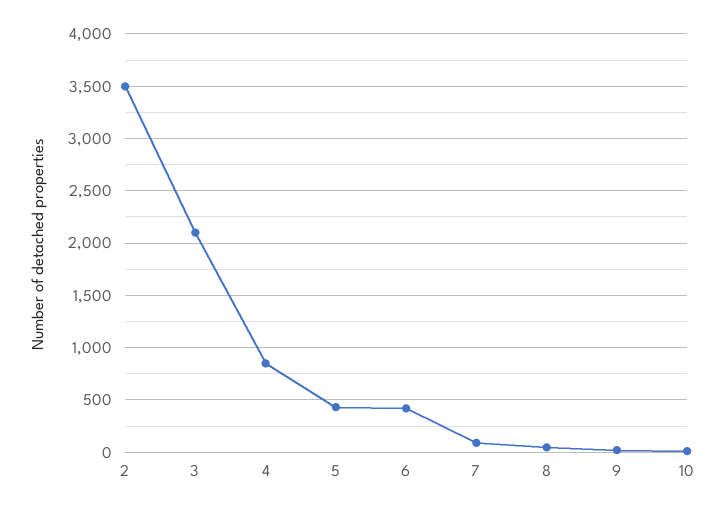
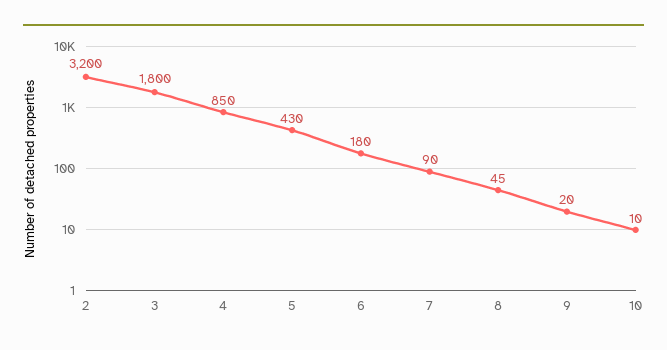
2: 3500 -> 3200
3: 2100 -> 1800
6: 400 -> 180

